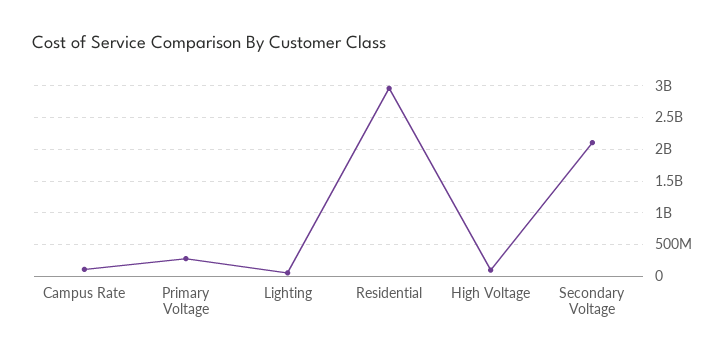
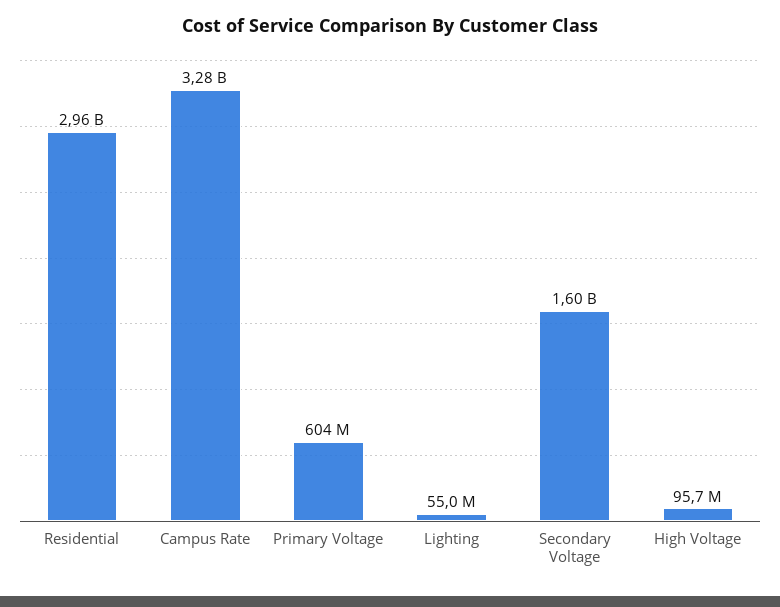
Campus Rate: 100000000 -> 3280000000
Primary Voltage: 300000000 -> 604000000
Secondary Voltage: 2100000000 -> 1600000000

